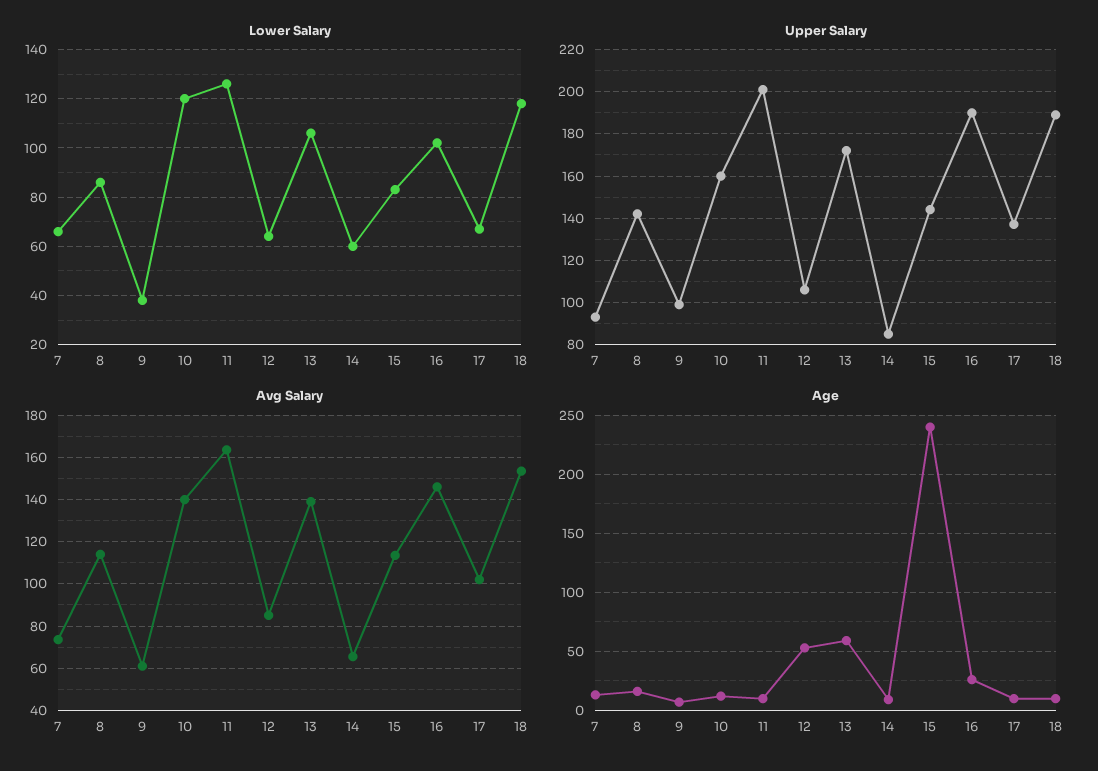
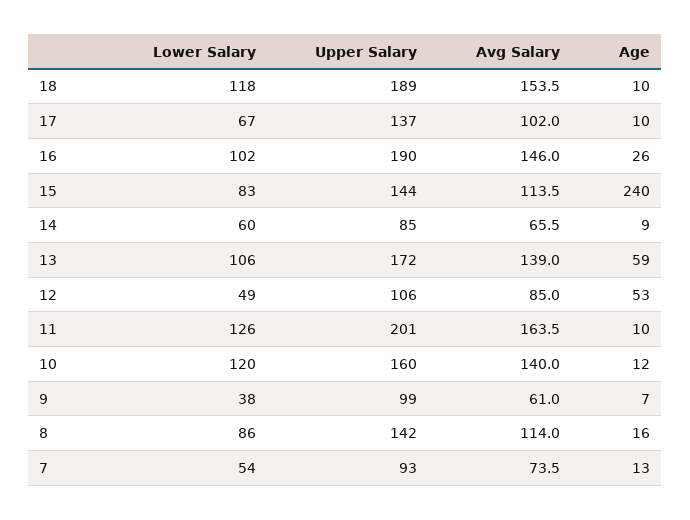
Lower Salary, 7: 65 -> 54
Lower Salary, 12: 65 -> 49

